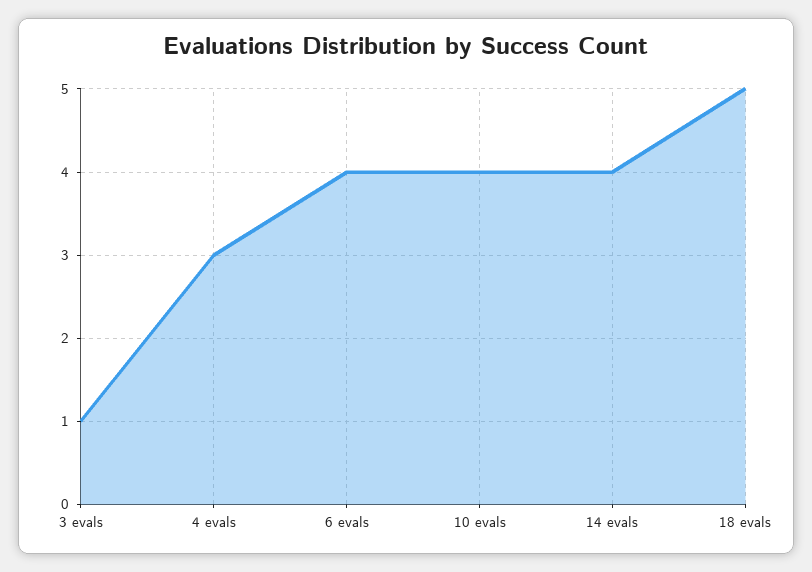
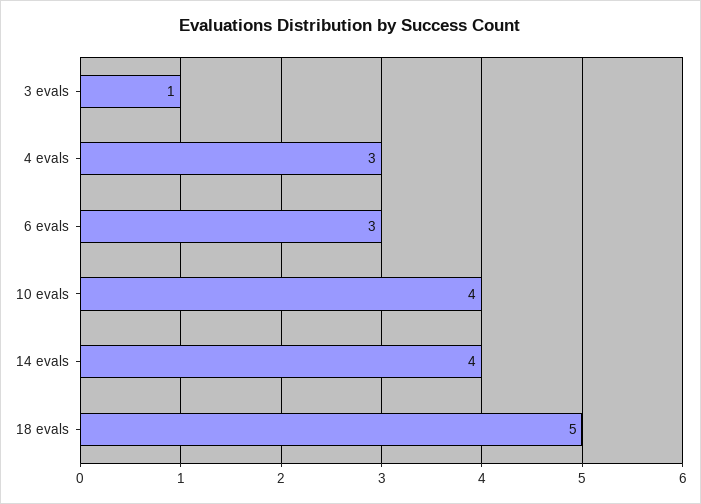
6 evals: 4 -> 3

